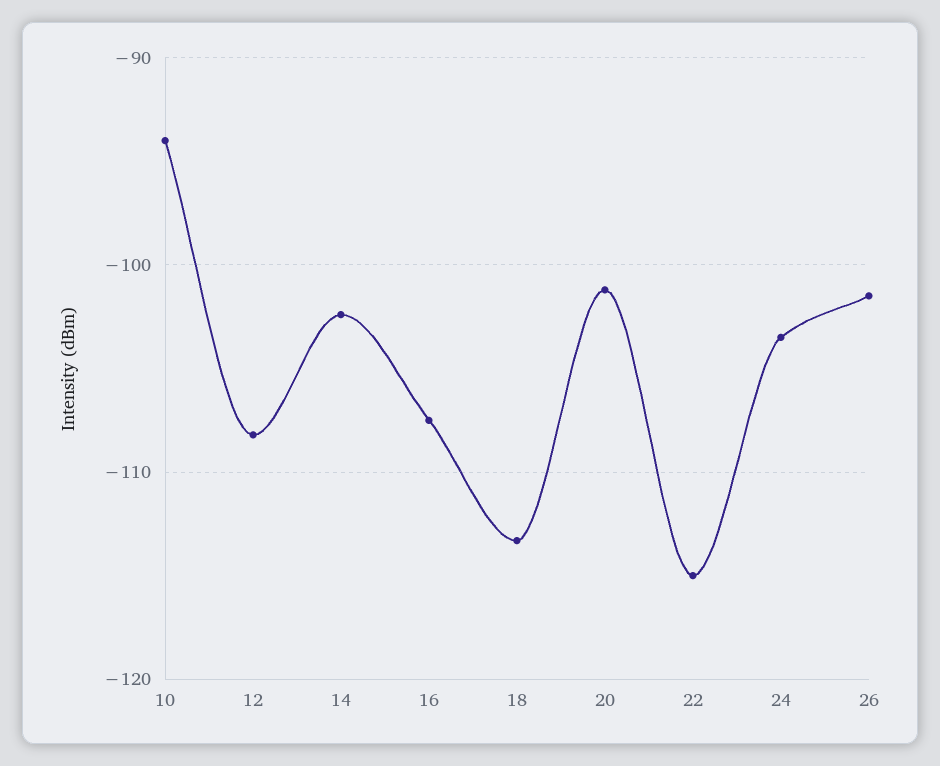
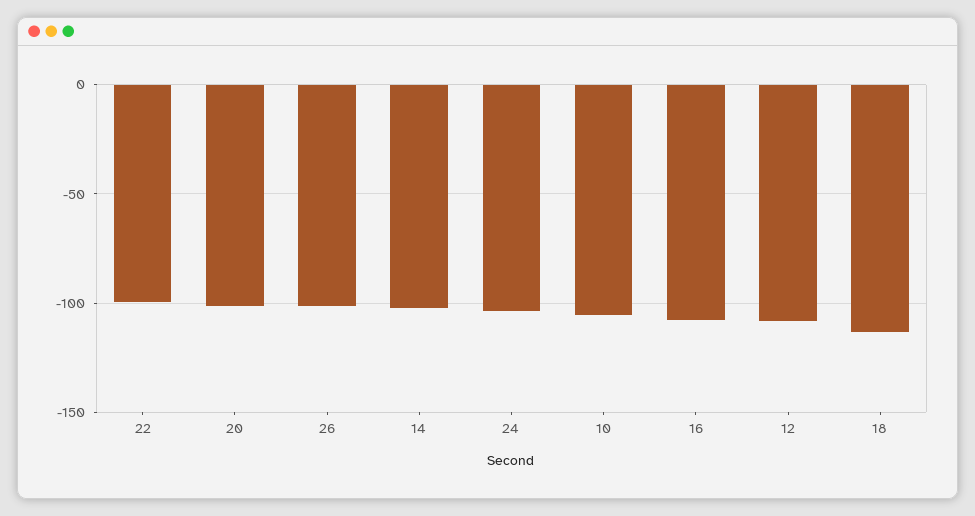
10: -94 -> -105
22: -115 -> -100

